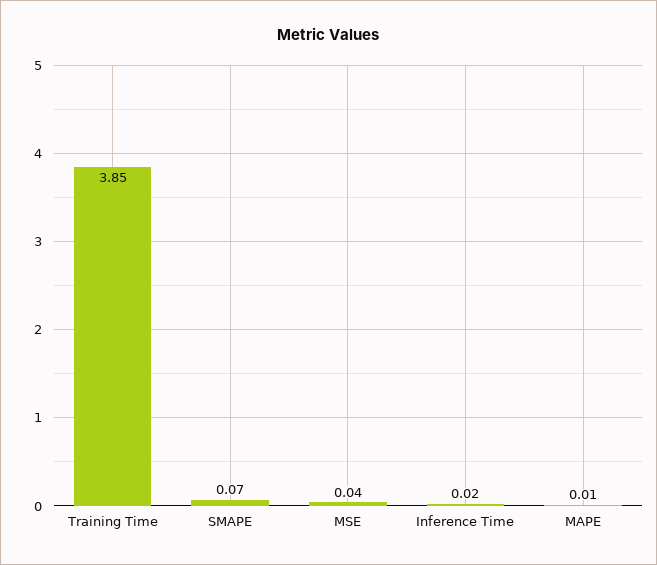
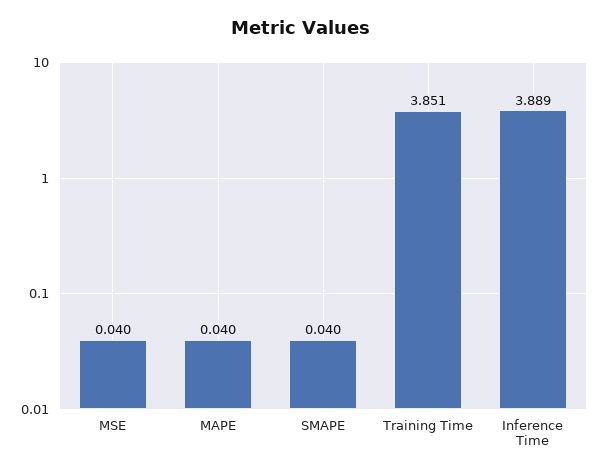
SMAPE: 0.07 -> 0.04
Inference Time: 0.02 -> 3.889
MAPE: 0.01 -> 0.04

